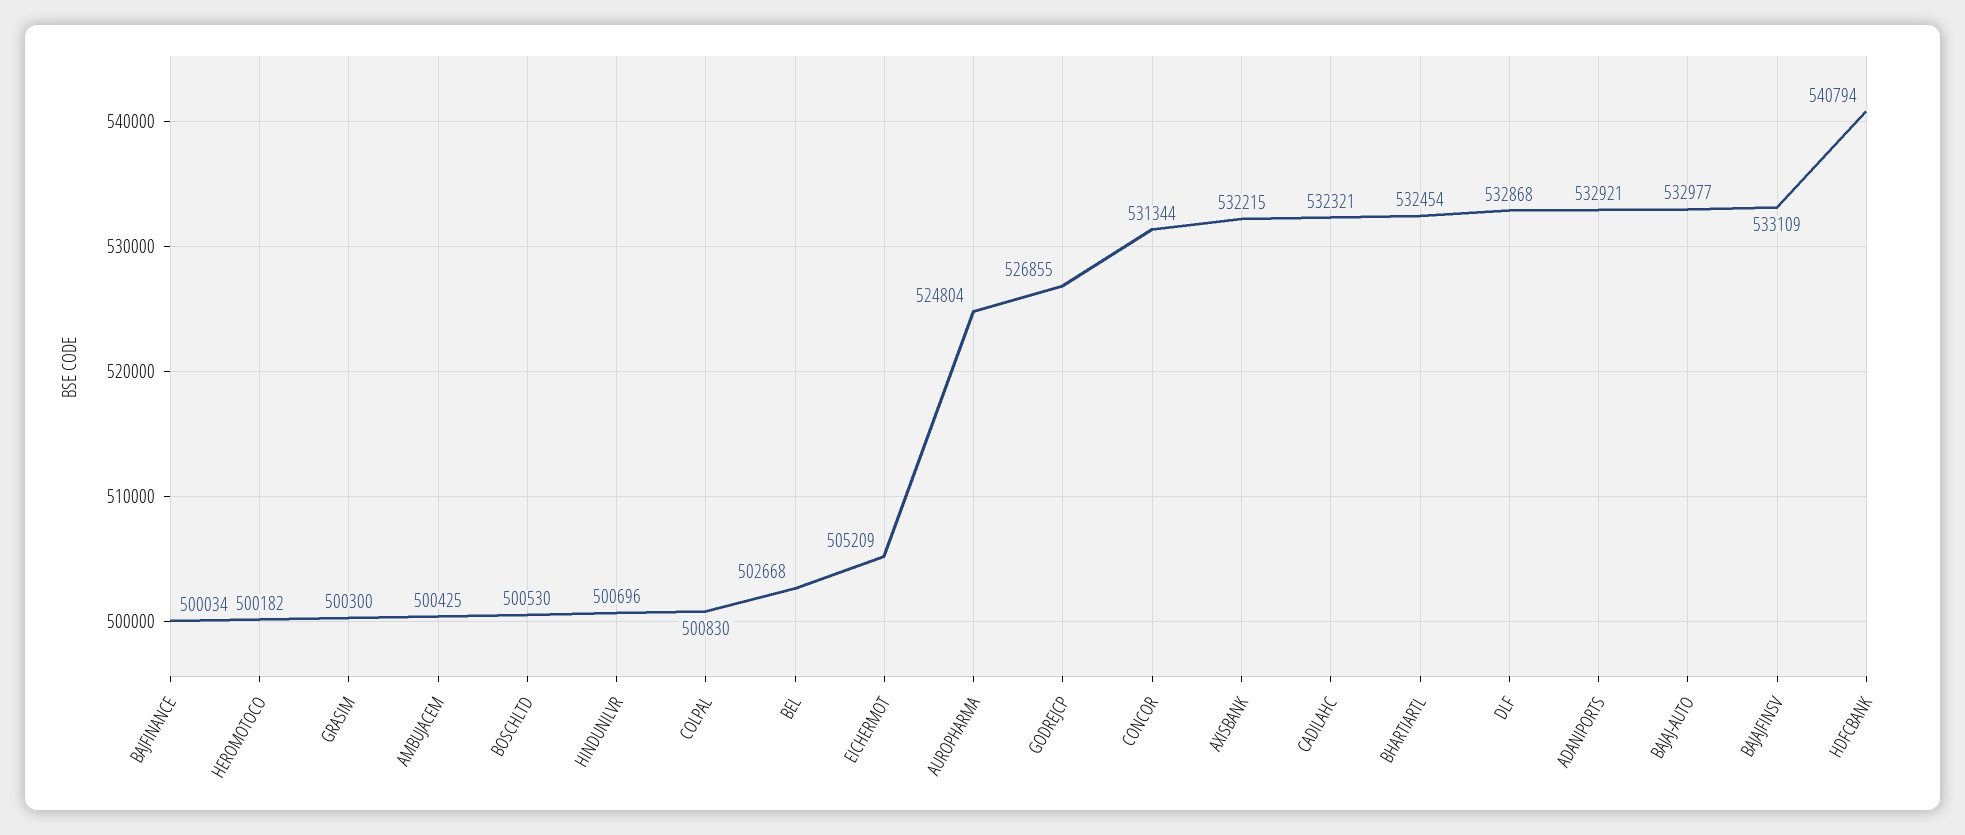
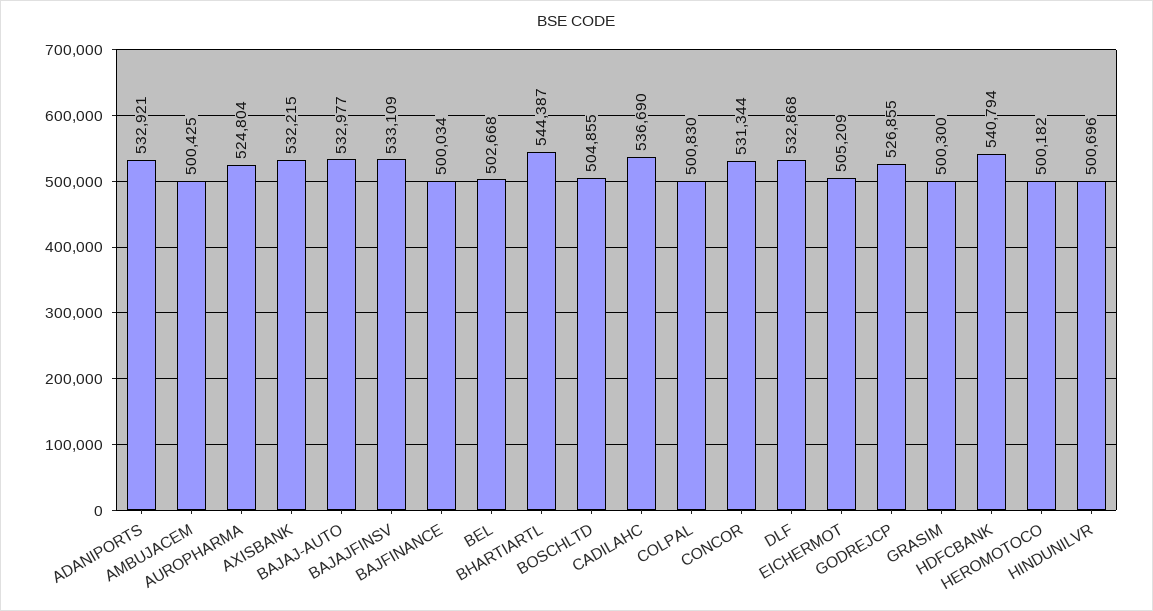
BOSCHLTD: 500530 -> 504855
CADILAHC: 532321 -> 536690
BHARTIARTL: 532454 -> 544387

